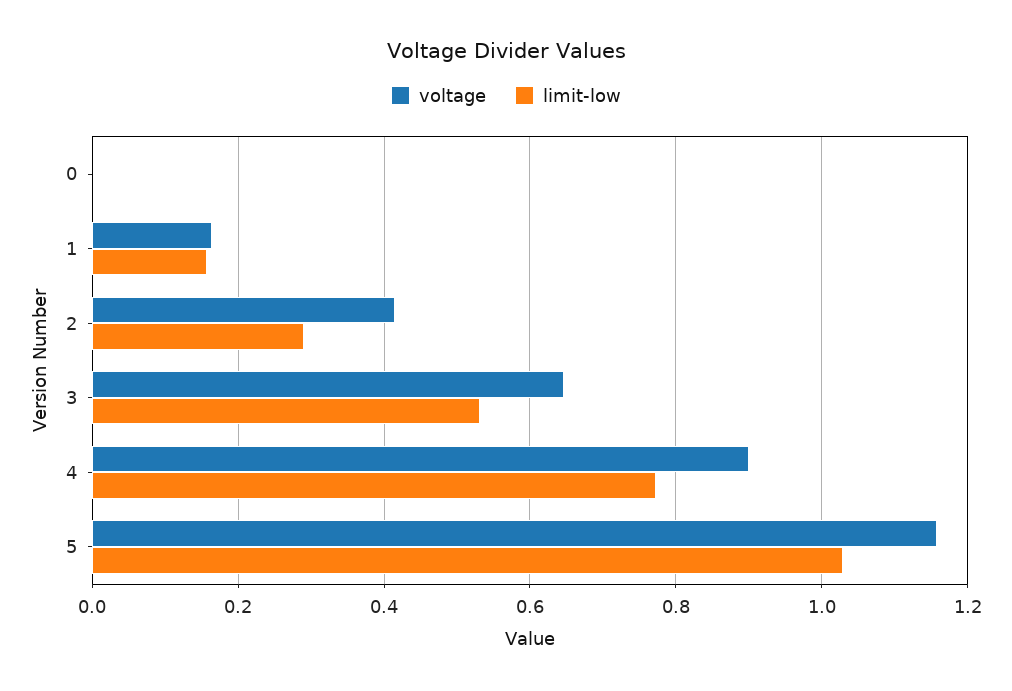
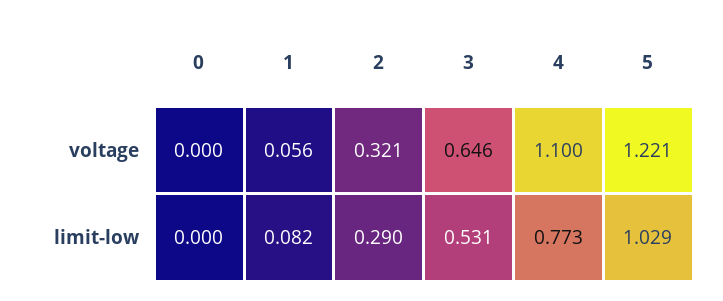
voltage, 1: 0.16 -> 0.056
limit-low, 1: 0.16 -> 0.082
voltage, 2: 0.42 -> 0.321
voltage, 4: 0.9 -> 1.1
voltage, 5: 1.16 -> 1.221

